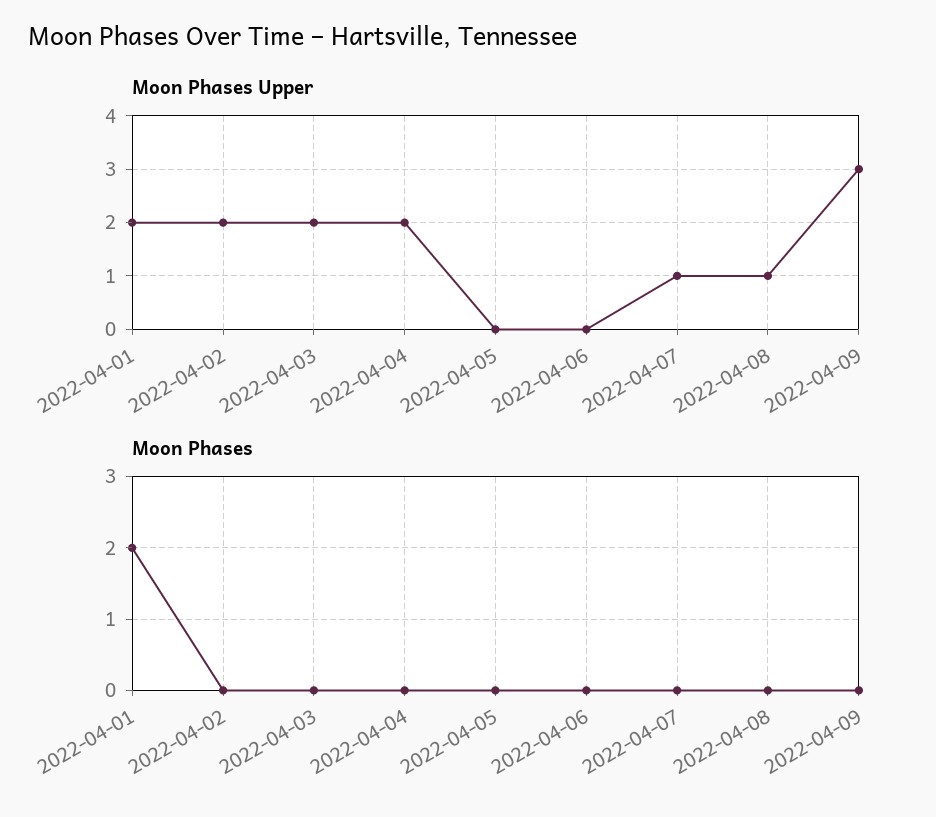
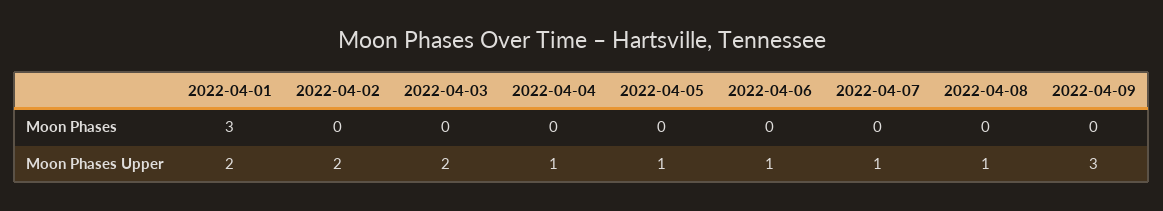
Moon Phases Upper, 2022-04-04: 2 -> 1
Moon Phases Upper, 2022-04-05: 0 -> 1
Moon Phases Upper, 2022-04-06: 0 -> 1
Moon Phases, 2022-04-01: 2 -> 3

